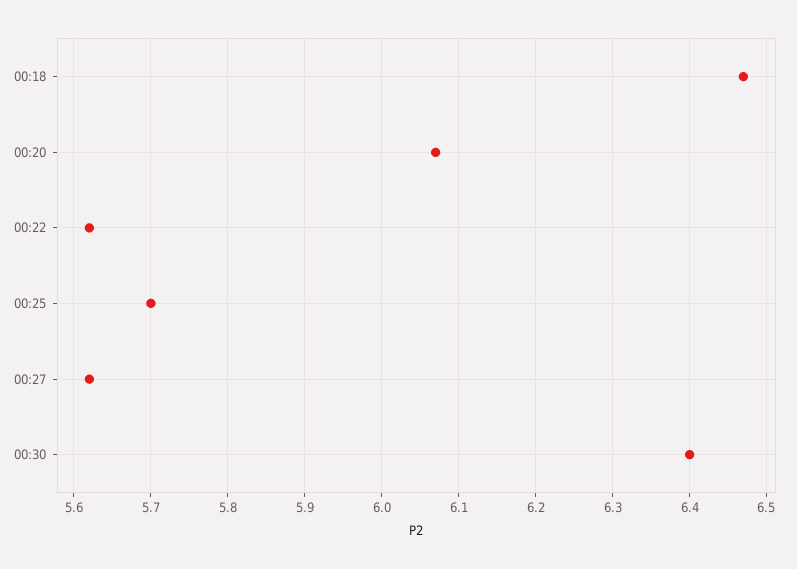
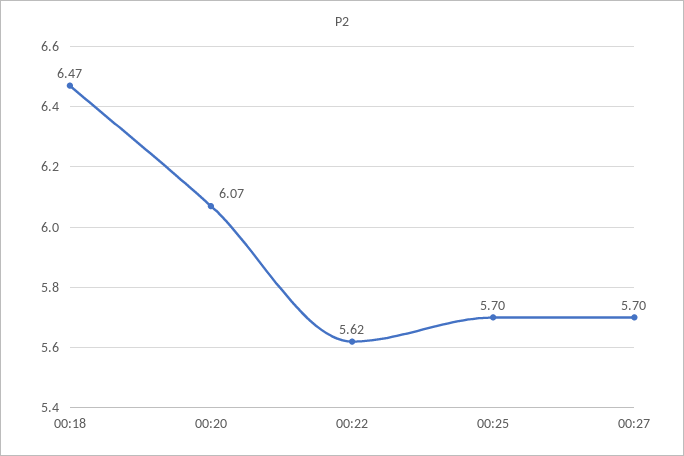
00:27: 5.62 -> 5.7
00:30: 6.4 -> none

